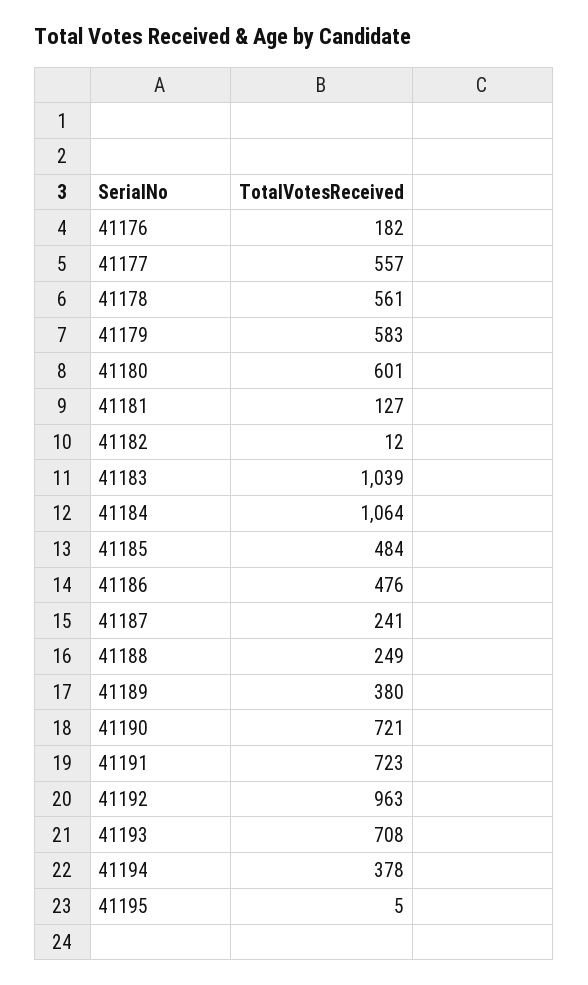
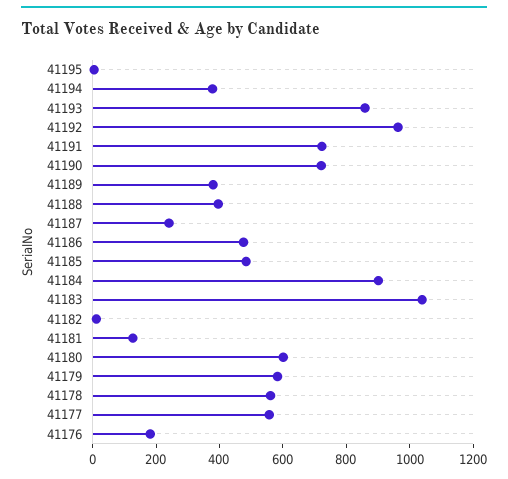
41184: 1064 -> 900
41188: 249 -> 400
41193: 708 -> 850

